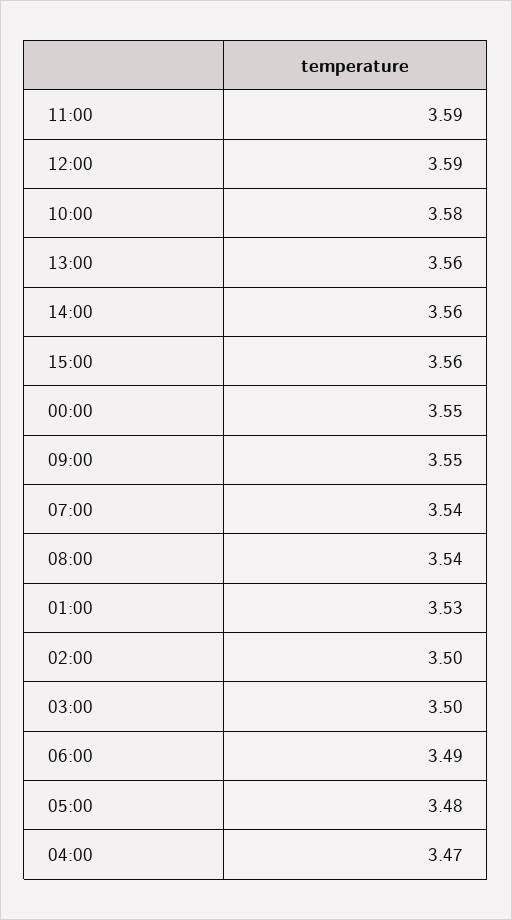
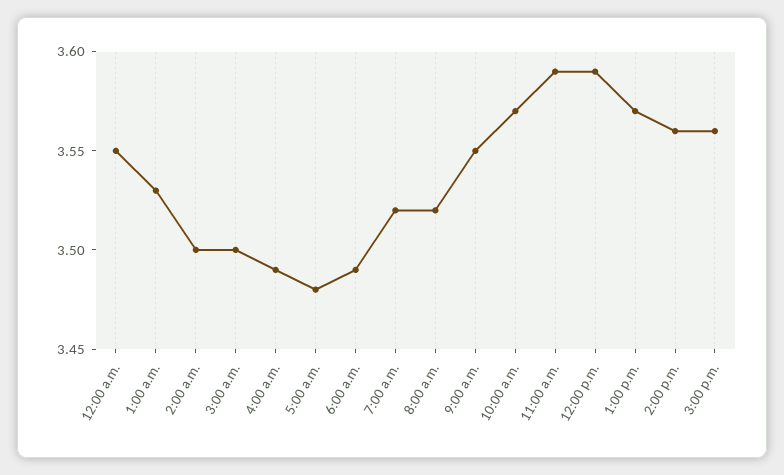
10:00: 3.58 -> 3.57
13:00: 3.56 -> 3.57
07:00: 3.54 -> 3.52
08:00: 3.54 -> 3.52
04:00: 3.47 -> 3.49

